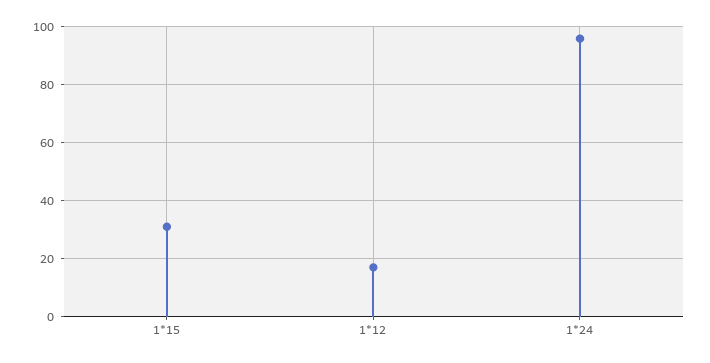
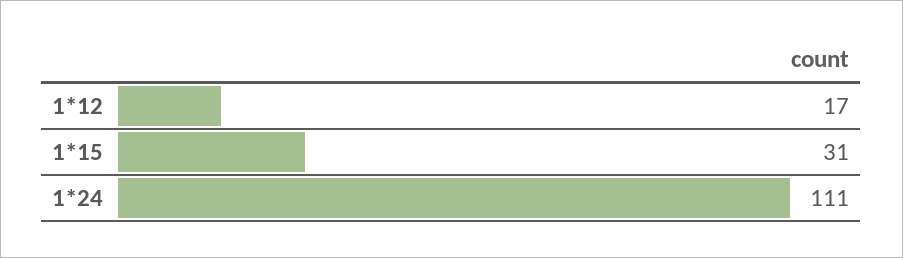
1*24: 95 -> 111

